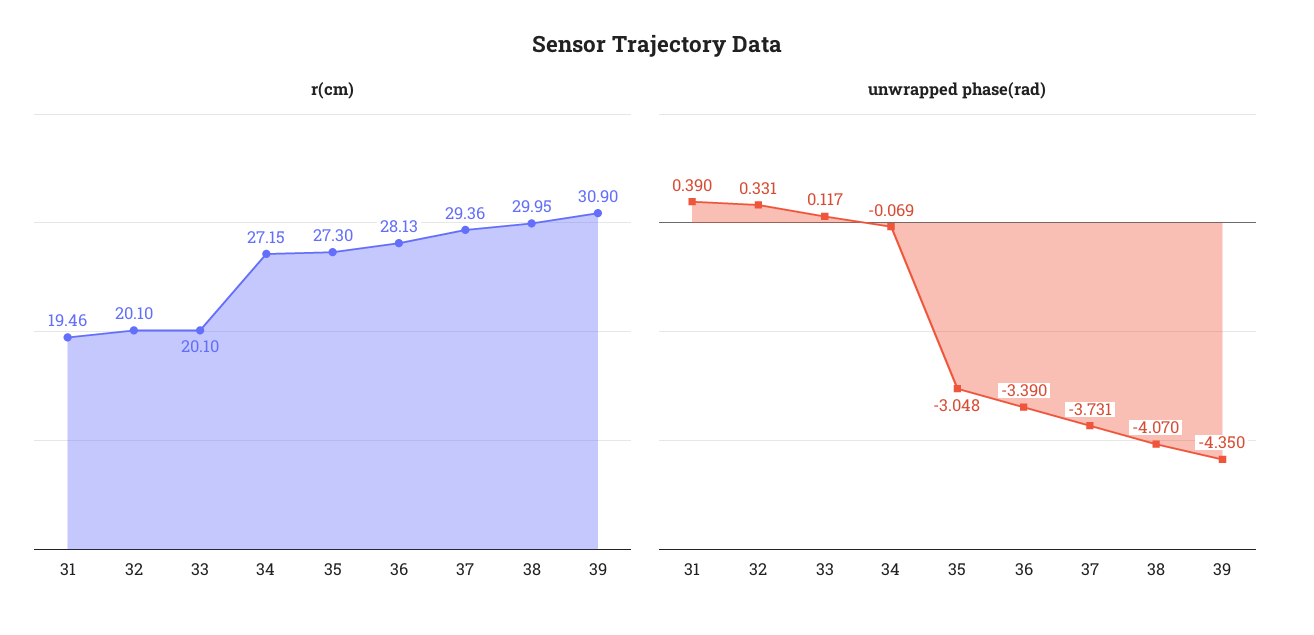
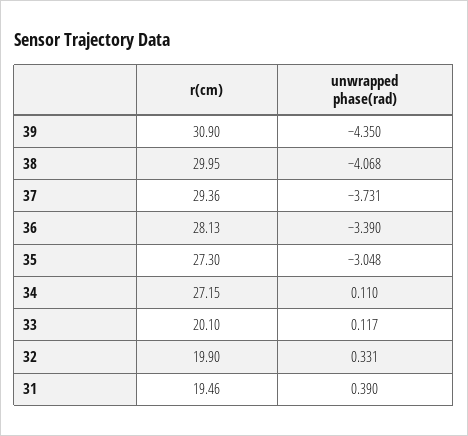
r(cm), 32: 20.1 -> 19.9
unwrapped phase(rad), 34: -0.069 -> 0.11
unwrapped phase(rad), 38: -4.07 -> -4.068

